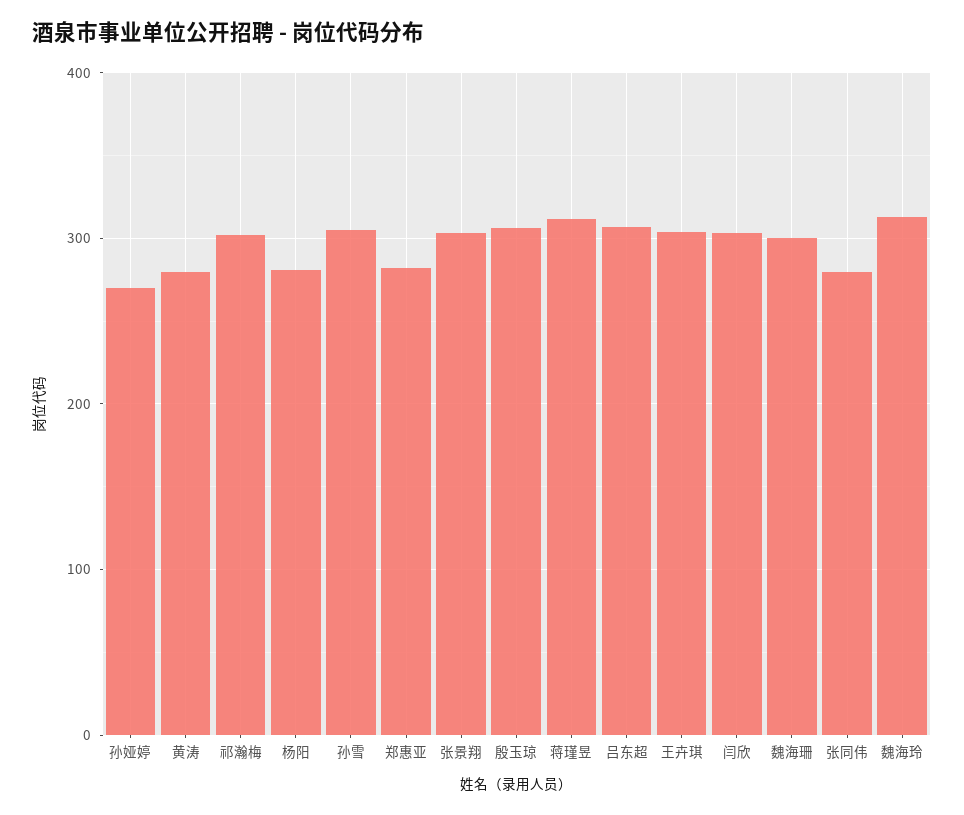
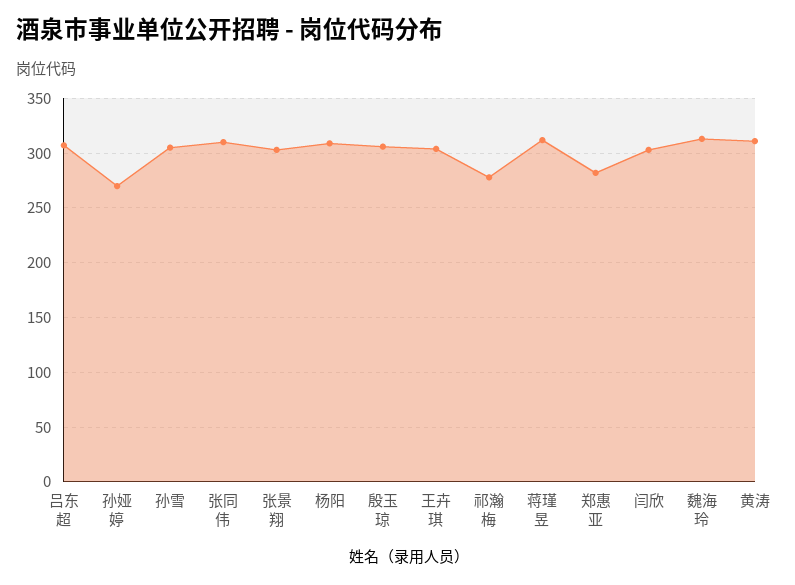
黄涛: 280 -> 310
祁瀚梅: 300 -> 280
杨阳: 280 -> 310
魏海珊: 300 -> none
张同伟: 280 -> 310

